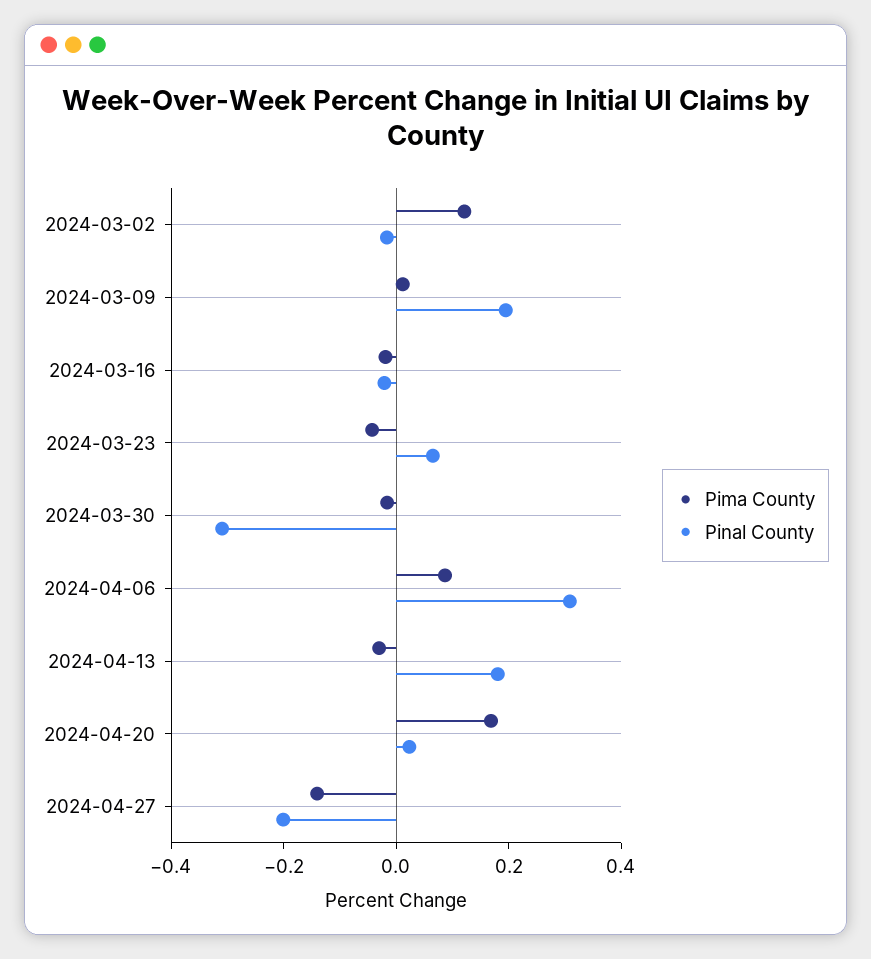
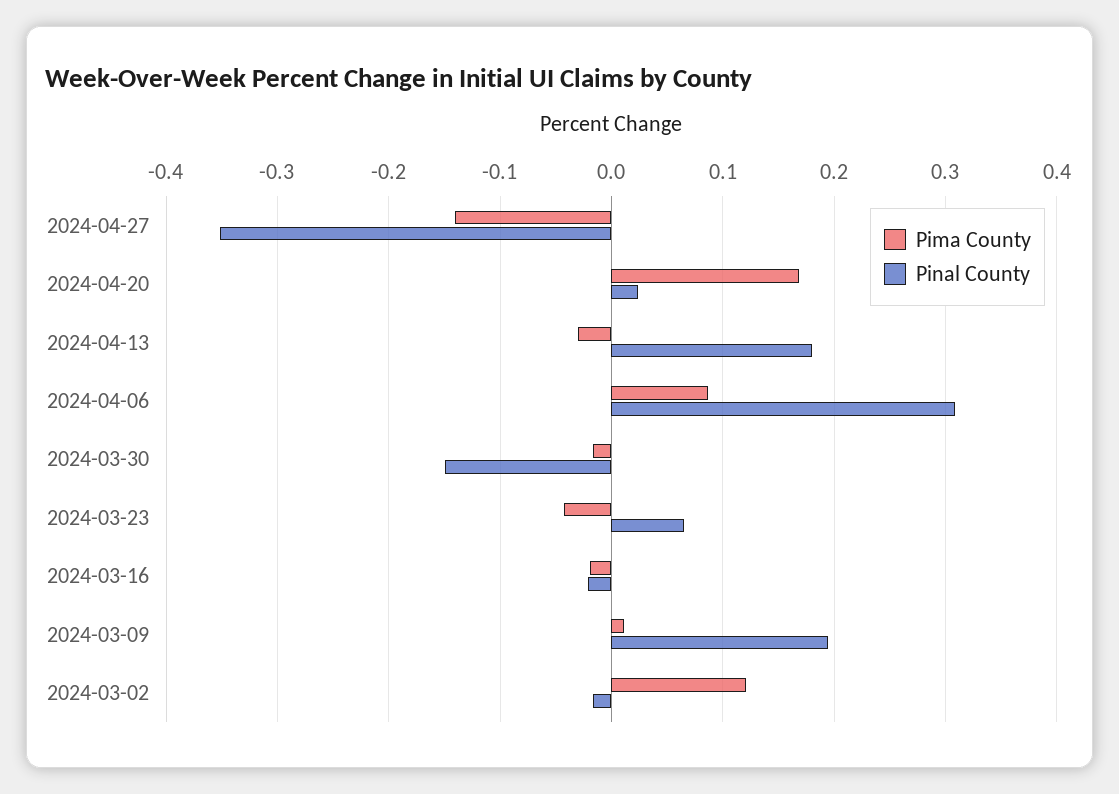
Pinal County, 2024-03-30: -0.3 -> -0.15
Pinal County, 2024-04-27: -0.2 -> -0.35

